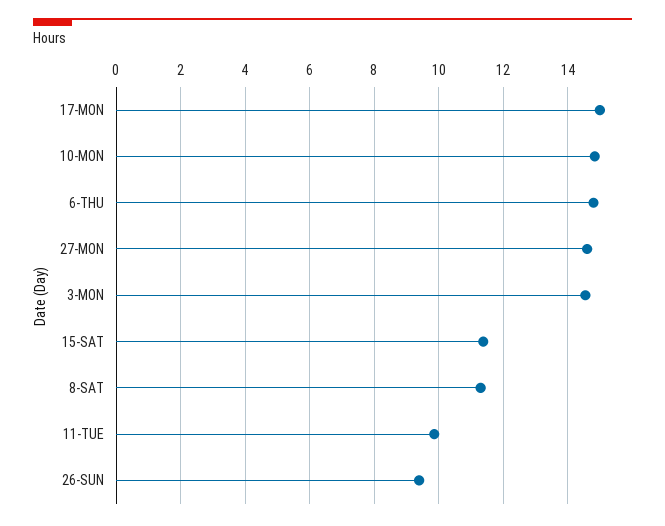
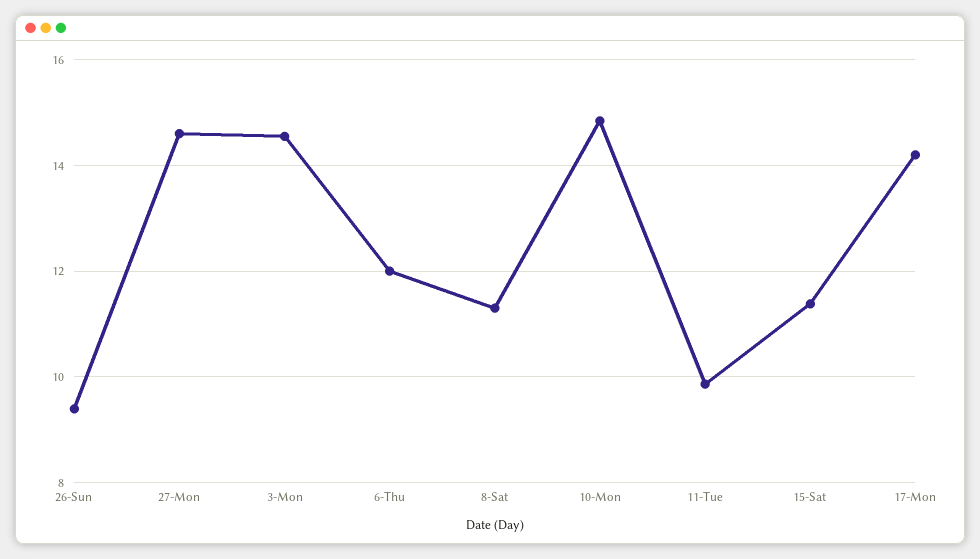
17-MON: 15 -> 14.2
6-THU: 14.8 -> 12

